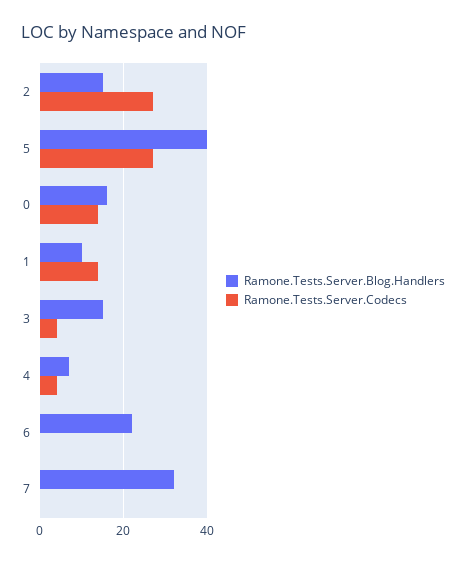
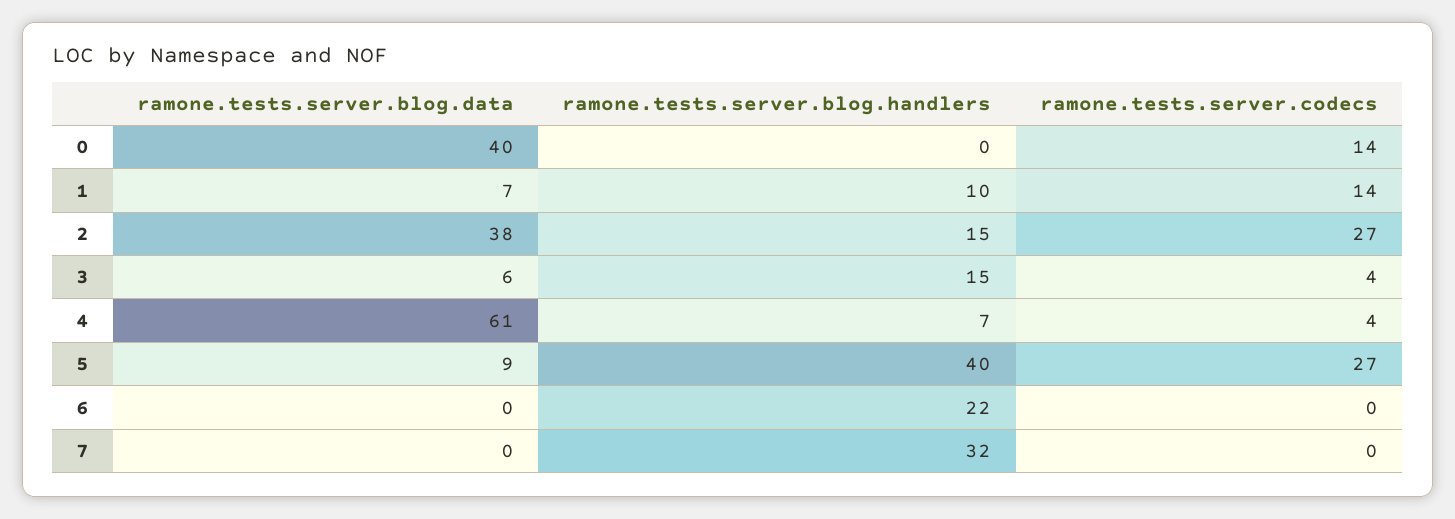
Ramone.Tests.Server.Blog.Handlers, 0: 15 -> 0
ramone.tests.server.blog.data, 0: none -> 40
ramone.tests.server.blog.data, 1: none -> 7
ramone.tests.server.blog.data, 2: none -> 38
ramone.tests.server.blog.data, 3: none -> 6
ramone.tests.server.blog.data, 4: none -> 61
ramone.tests.server.blog.data, 5: none -> 9
ramone.tests.server.blog.data, 6: none -> 0
ramone.tests.server.blog.data, 7: none -> 0

